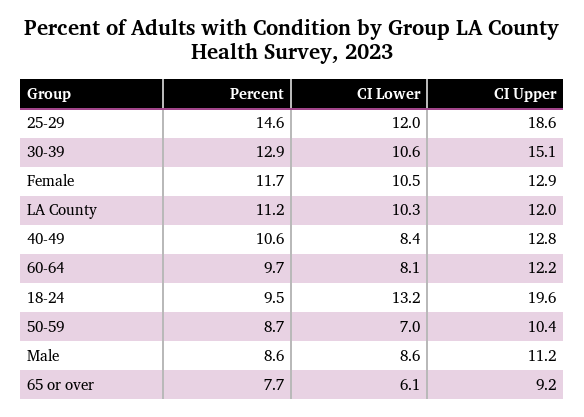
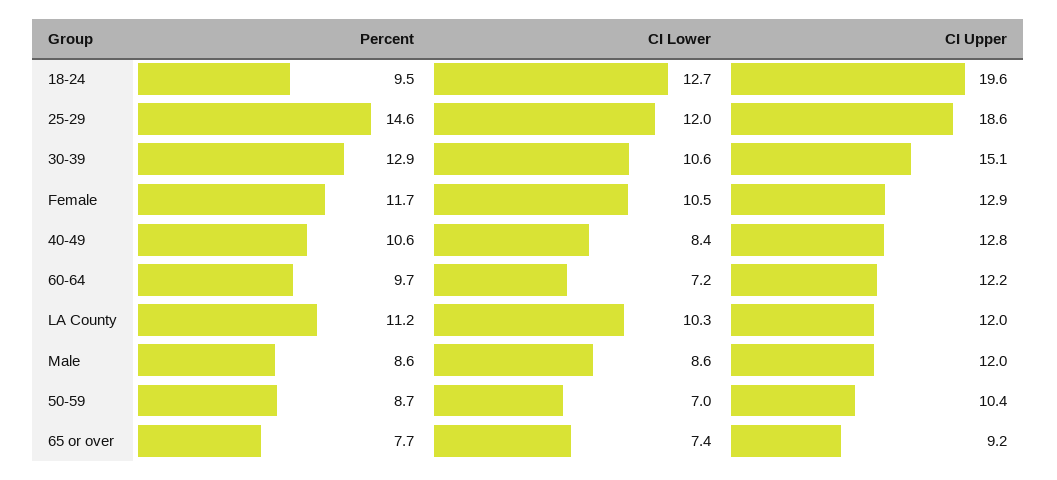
CI Lower, 60-64: 8.1 -> 7.2
CI Lower, 18-24: 13.2 -> 12.7
CI Upper, Male: 11.2 -> 12
CI Lower, 65 or over: 6.1 -> 7.4

